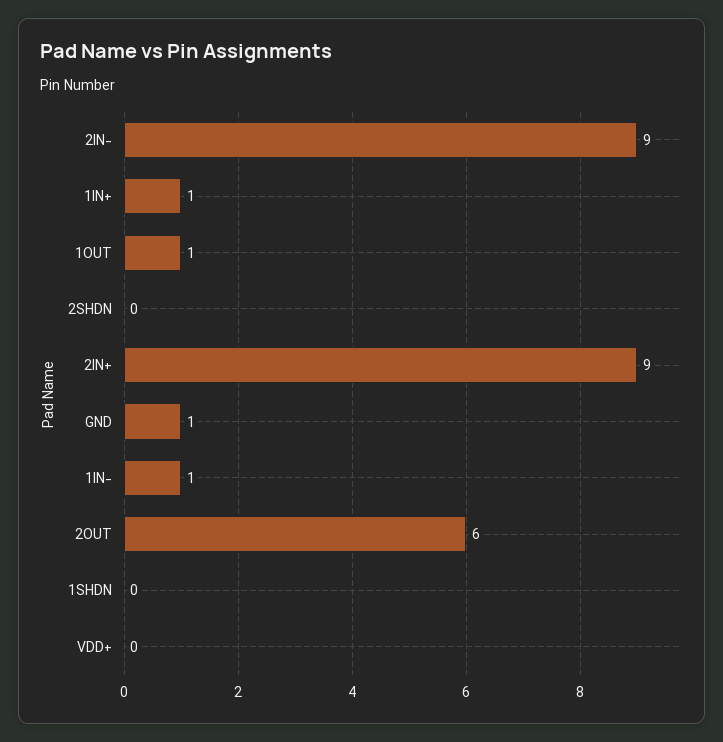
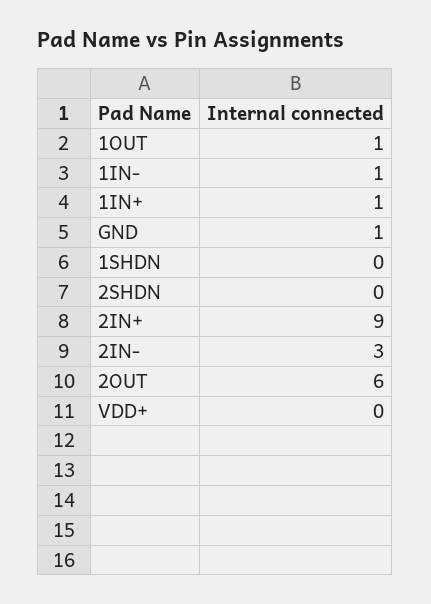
2IN-: 9 -> 3

